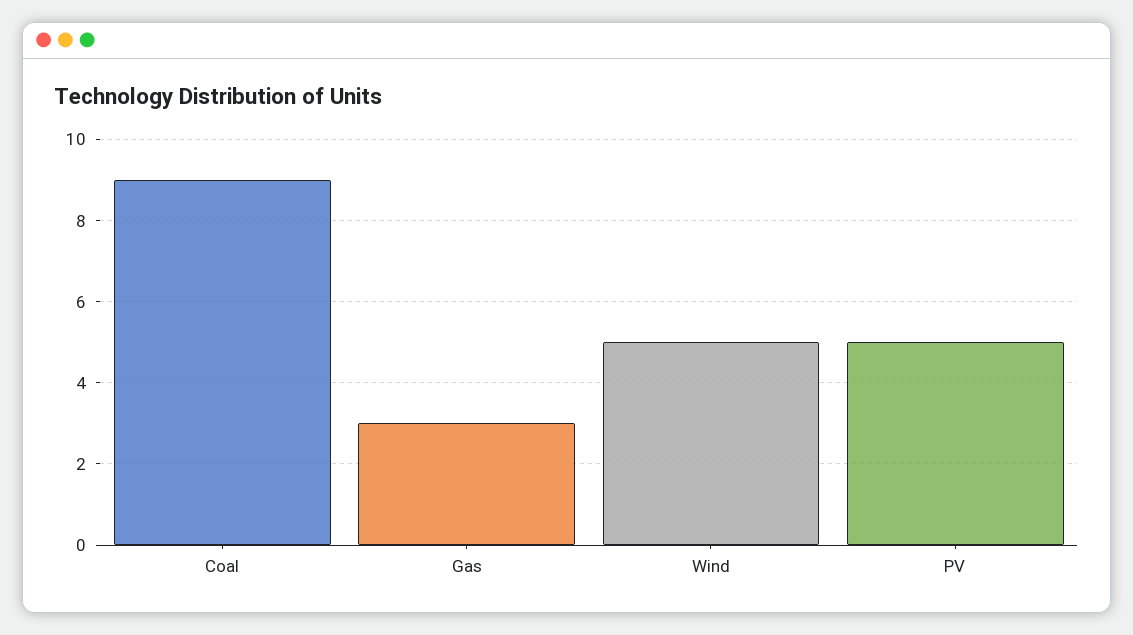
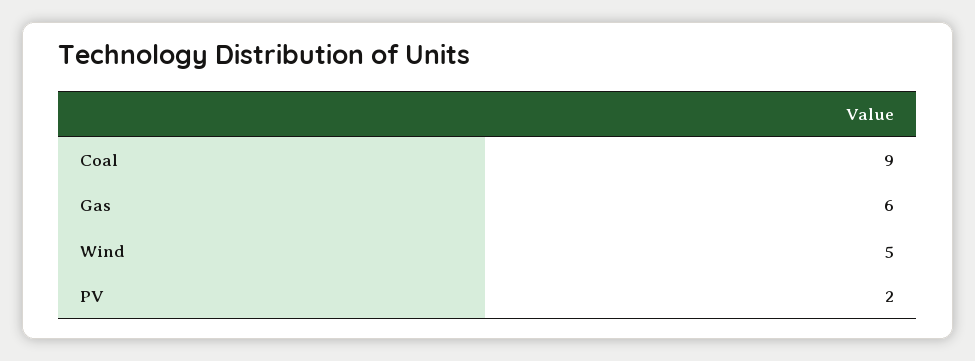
Gas: 3 -> 6
PV: 5 -> 2

